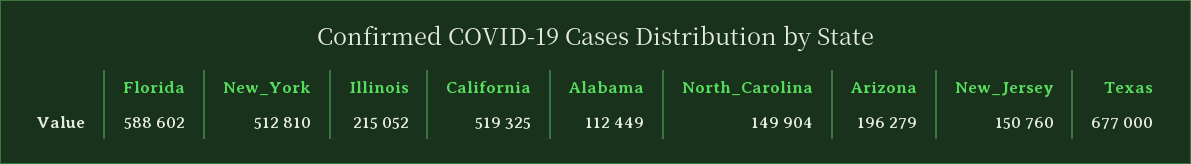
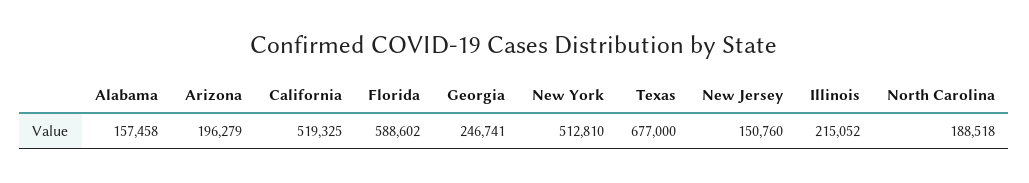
Alabama: 112449 -> 157458
North_Carolina: 149904 -> 188518
Georgia: none -> 246741

